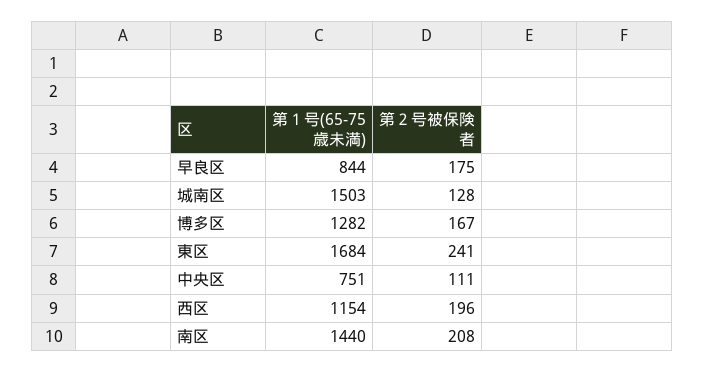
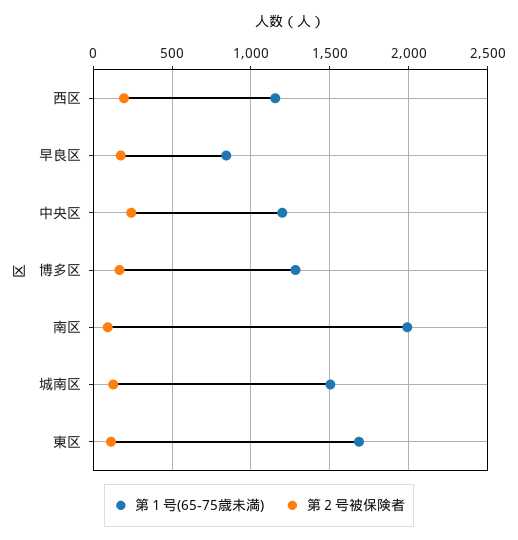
第２号被保険者, 東区: 241 -> 100
第１号(65-75歳未満), 中央区: 751 -> 1200
第２号被保険者, 中央区: 111 -> 250
第１号(65-75歳未満), 南区: 1440 -> 2000
第２号被保険者, 南区: 208 -> 100

